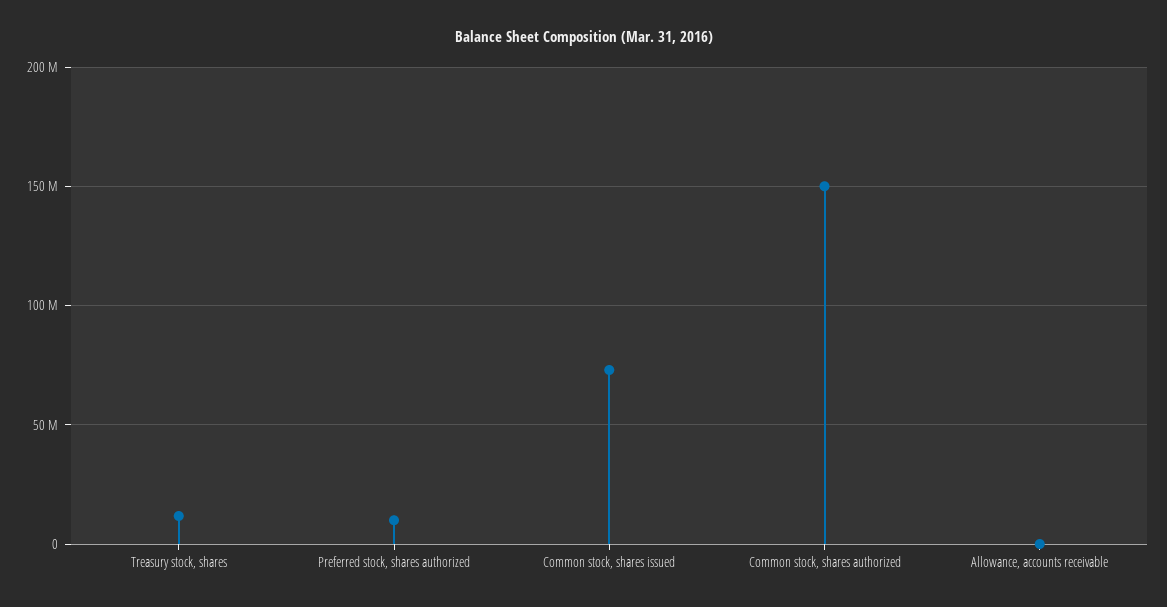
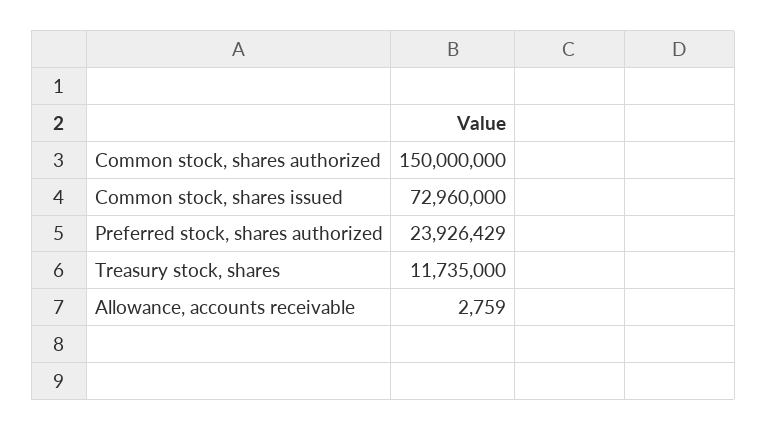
Preferred stock, shares authorized: 10000000 -> 23926429

